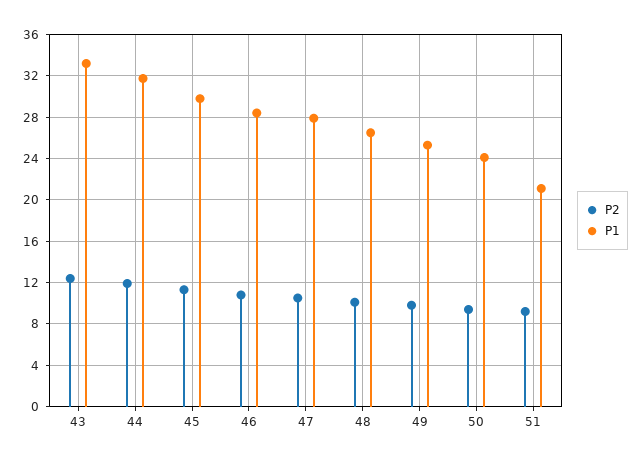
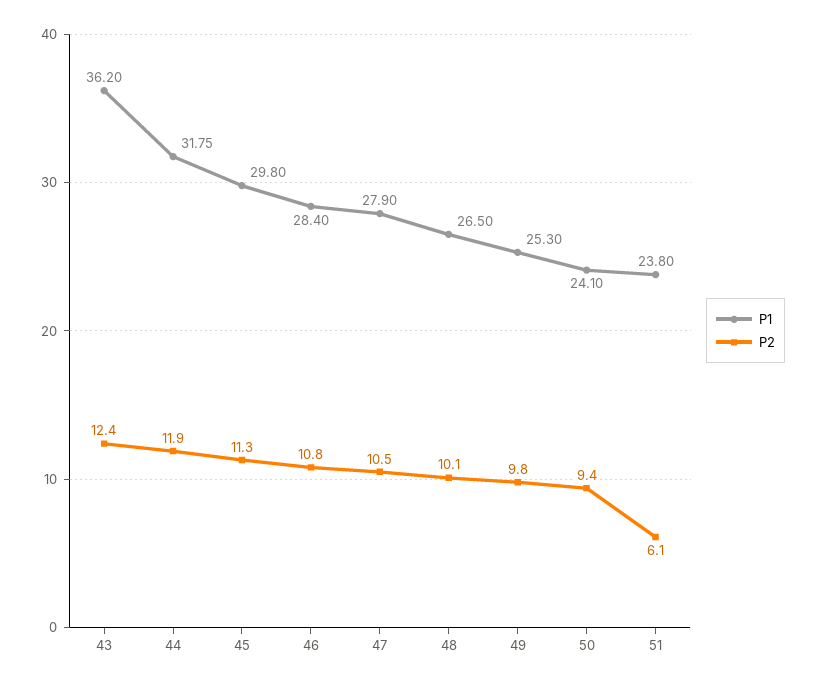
P1, 43: 33 -> 36.2
P2, 51: 9 -> 6.1
P1, 51: 21 -> 23.8

